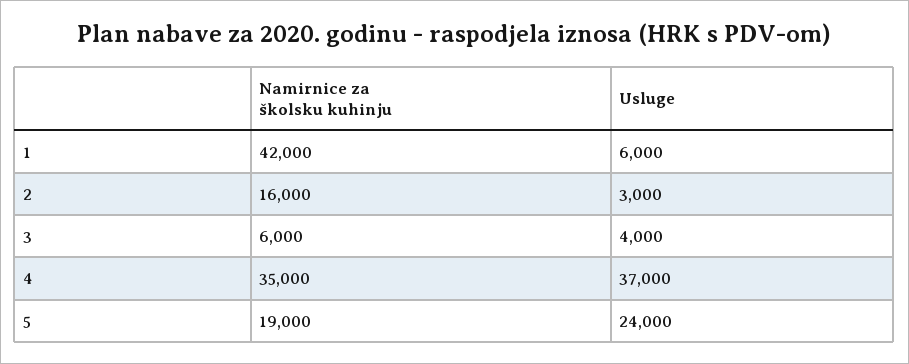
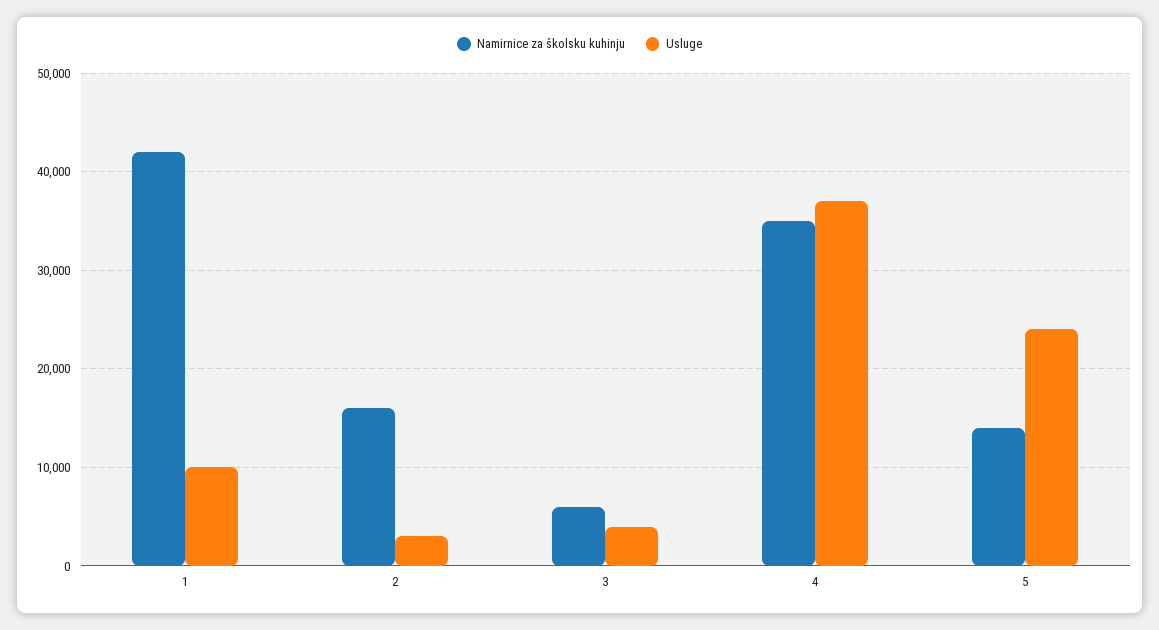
Usluge, 1: 6000 -> 10000
Namirnice za školsku kuhinju, 5: 19000 -> 14000

